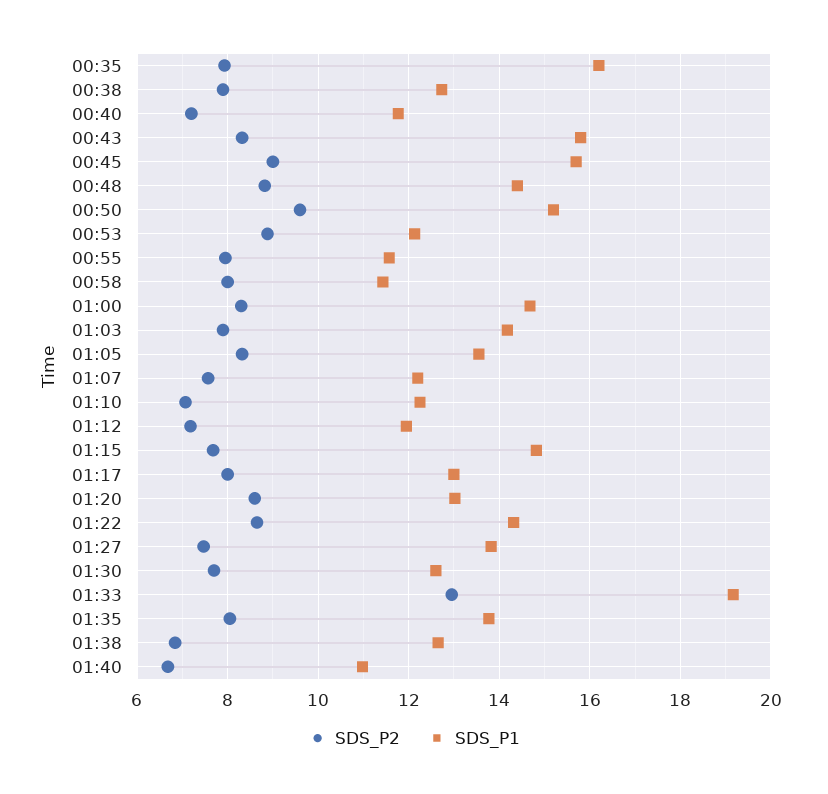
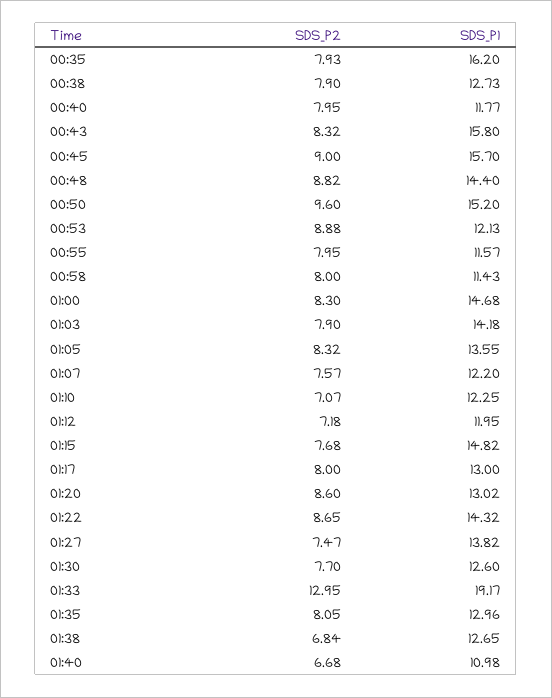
SDS_P2, 00:40: 7.2 -> 7.95
SDS_P1, 01:35: 13.8 -> 12.96

